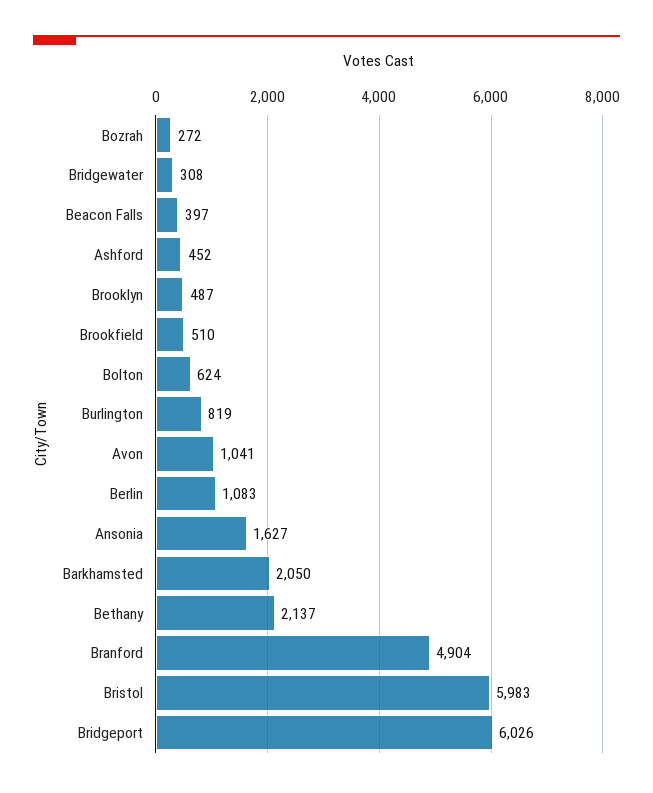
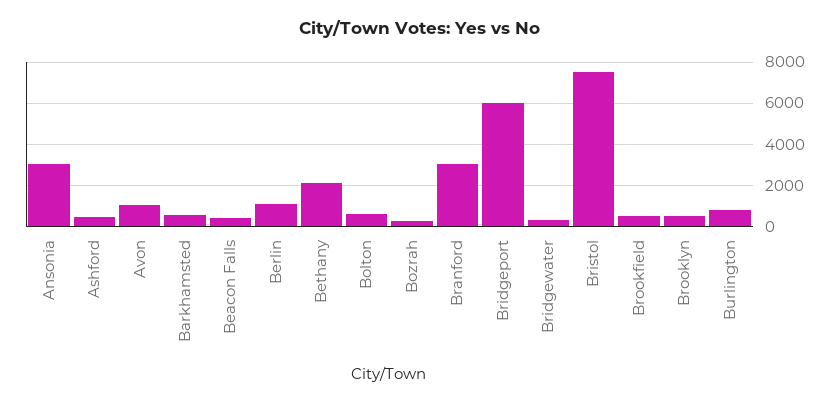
Ansonia: 1627 -> 3000
Barkhamsted: 2050 -> 500
Branford: 4904 -> 3000
Bristol: 5983 -> 7500

